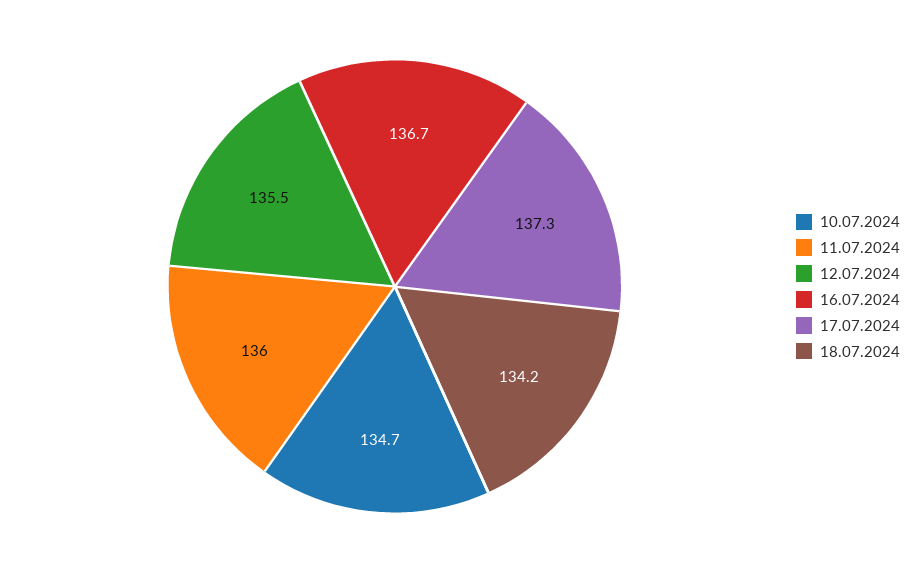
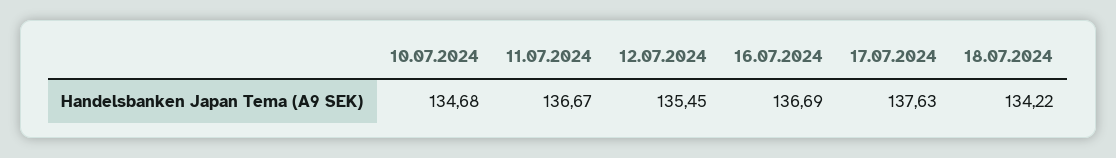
11.07.2024: 136 -> 136.67
17.07.2024: 137.3 -> 137.63

